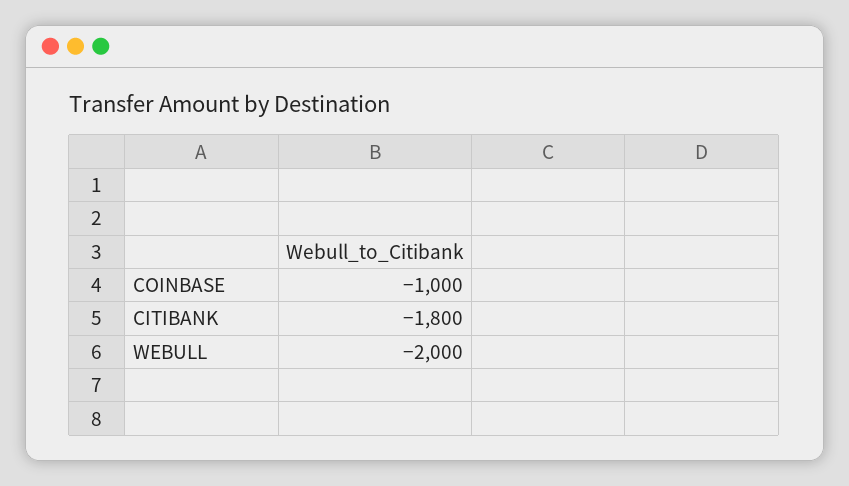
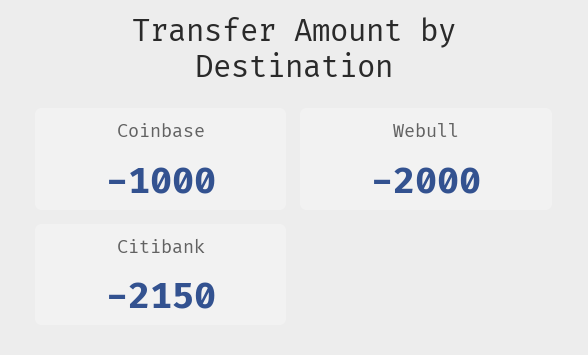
CITIBANK: -1800 -> -2150

